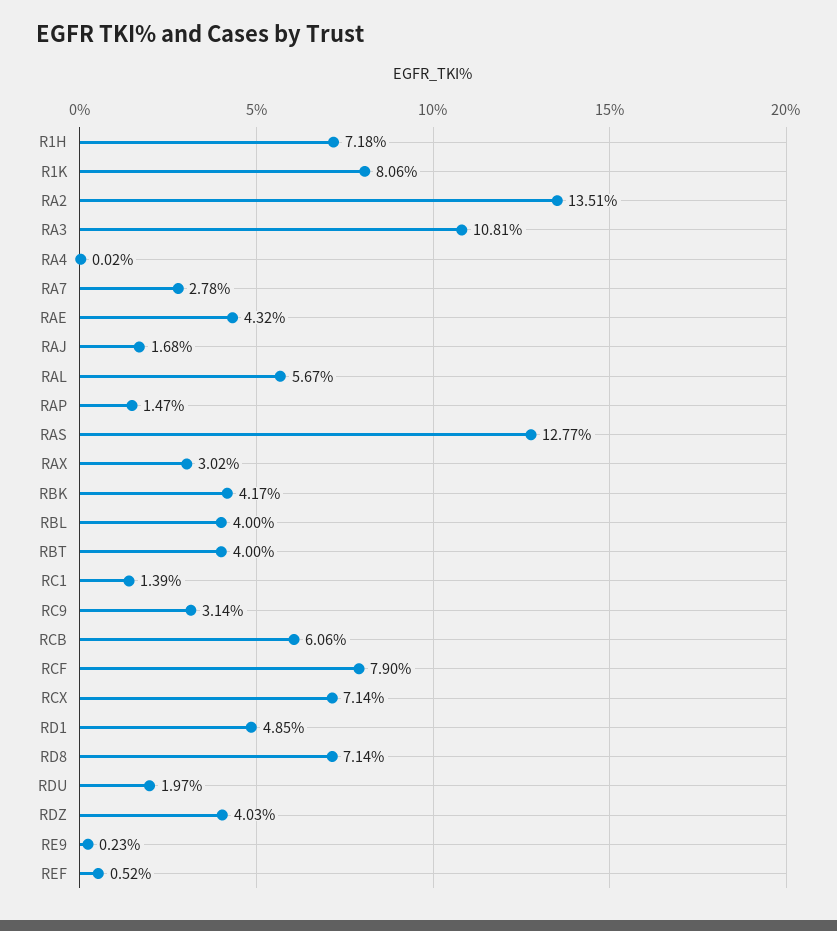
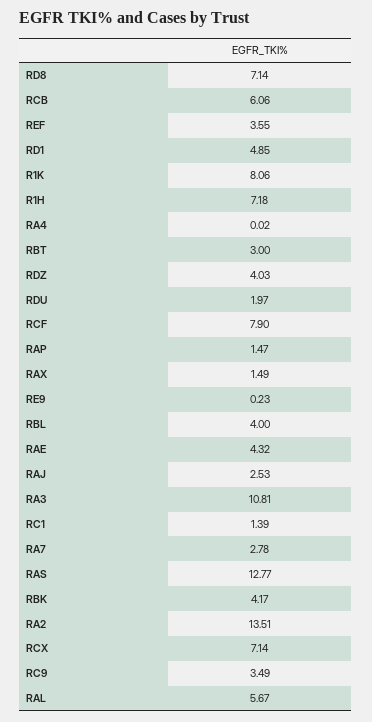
RAJ: 1.68 -> 2.53
RAX: 3.02 -> 1.49
RBT: 4 -> 3
RC9: 3.14 -> 3.49
REF: 0.52 -> 3.55

